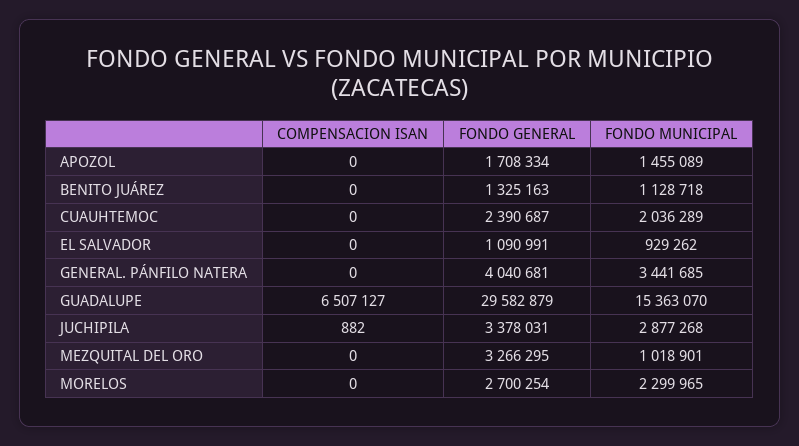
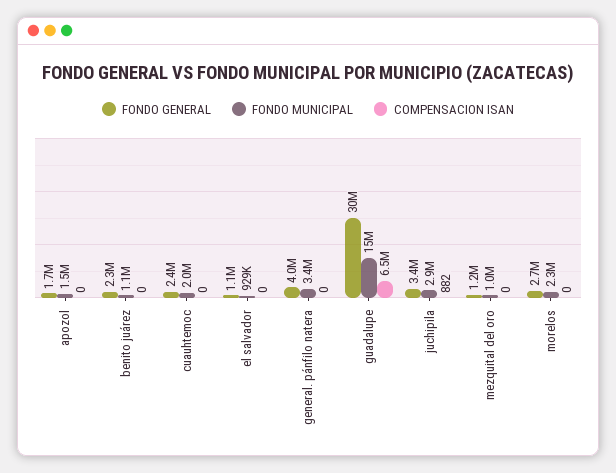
FONDO GENERAL, BENITO JUÁREZ: 1325163 -> 2300000
FONDO GENERAL, MEZQUITAL DEL ORO: 3266295 -> 1200000

